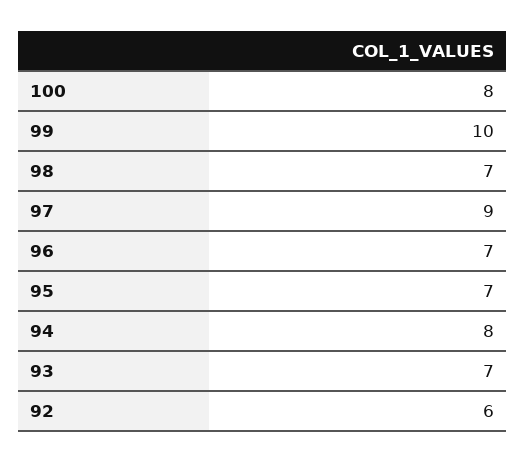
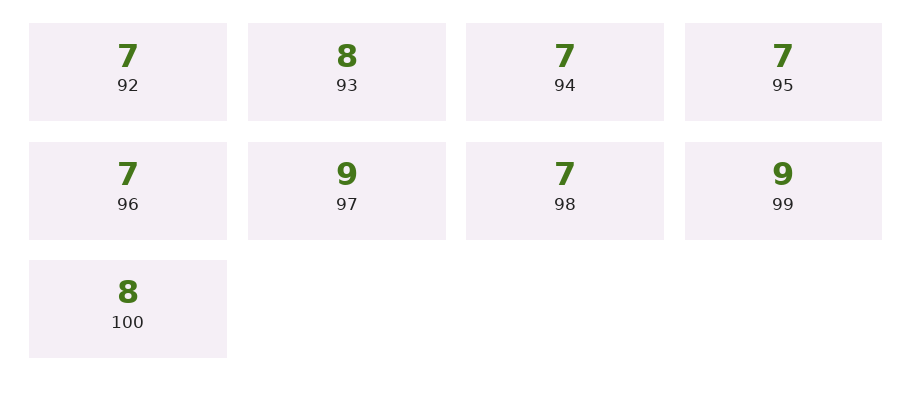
99: 10 -> 9
94: 8 -> 7
93: 7 -> 8
92: 6 -> 7

